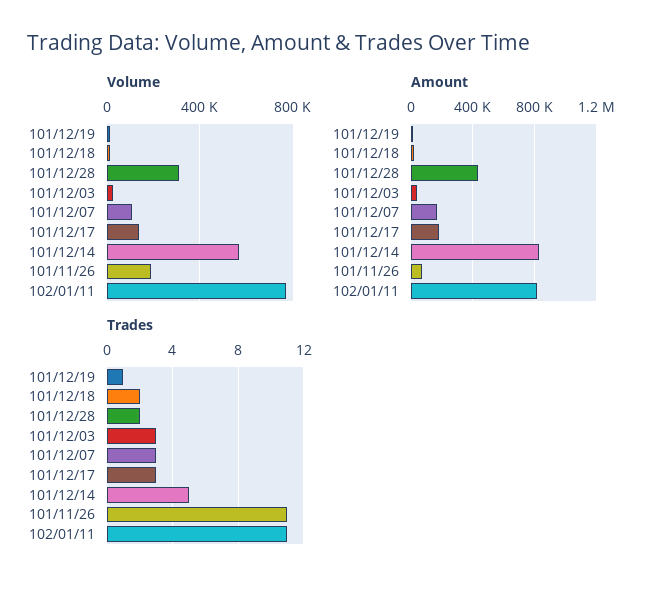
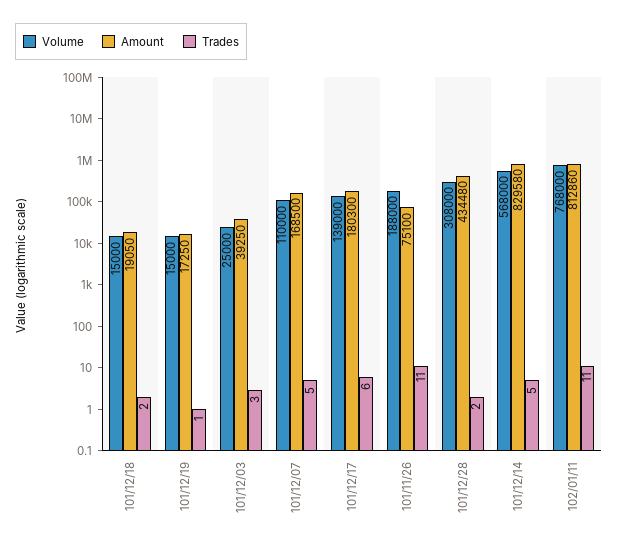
Trades, 101/12/07: 3 -> 5
Trades, 101/12/17: 3 -> 6

